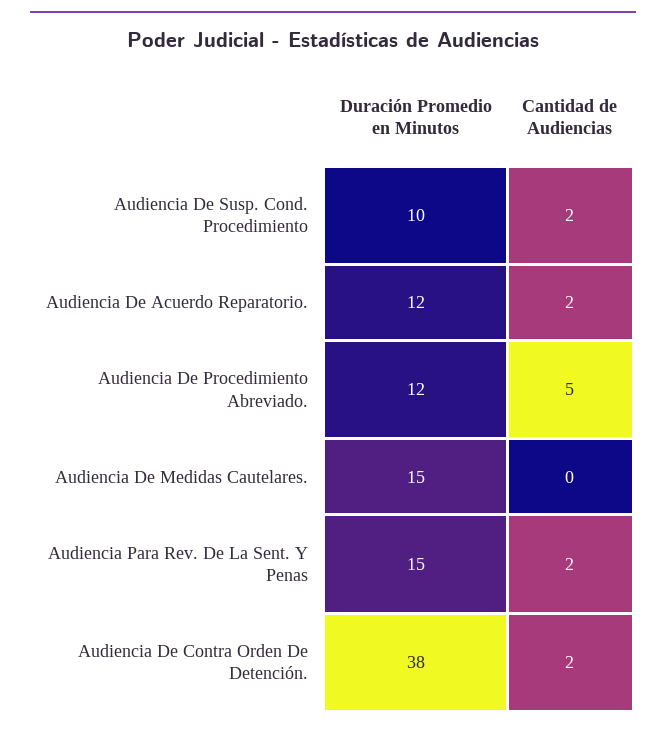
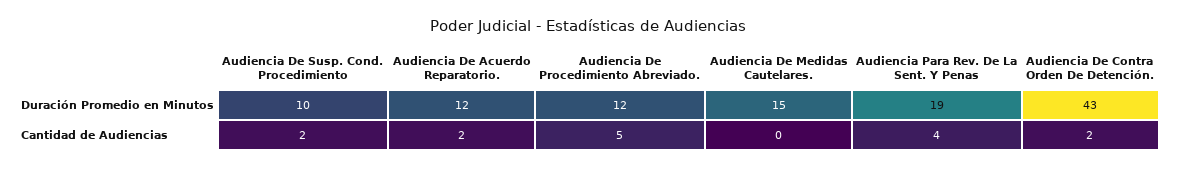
Duración Promedio en Minutos, Audiencia Para Rev. De La Sent. Y Penas: 15 -> 19
Cantidad de Audiencias, Audiencia Para Rev. De La Sent. Y Penas: 2 -> 4
Duración Promedio en Minutos, Audiencia De Contra Orden De Detención.: 38 -> 43

